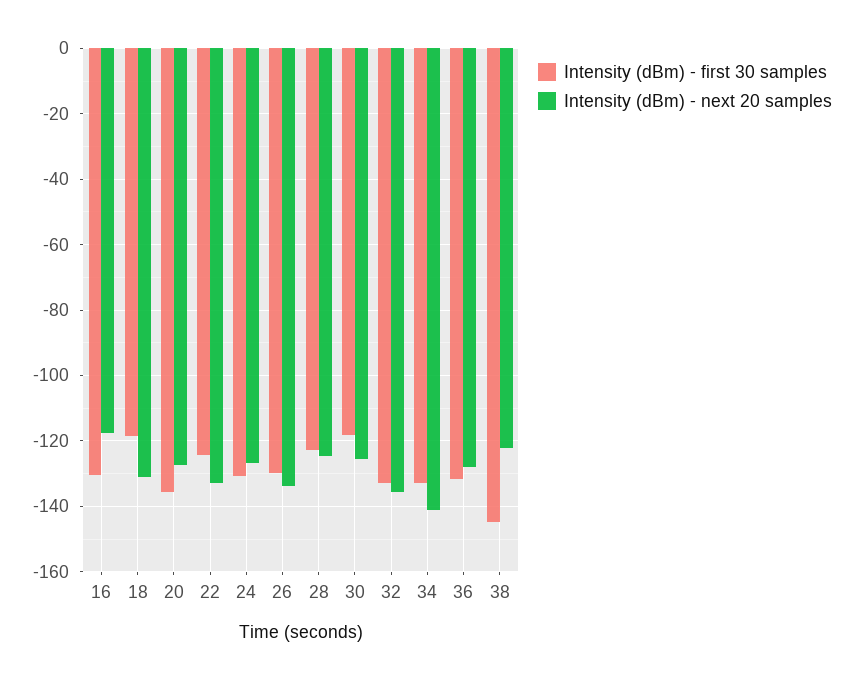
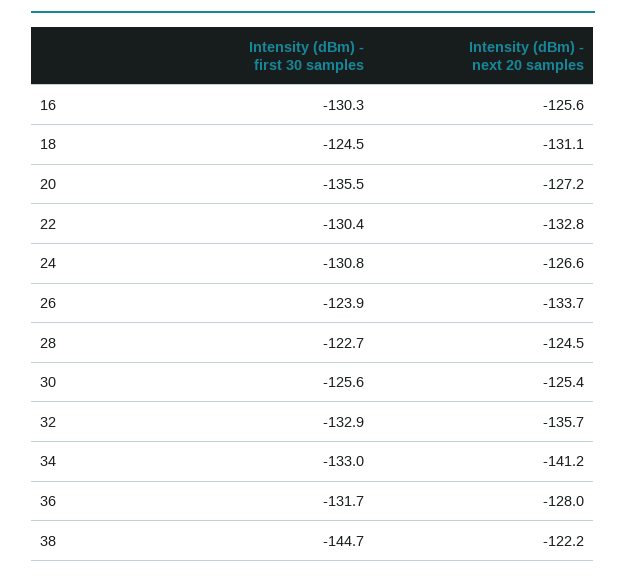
Intensity (dBm) - next 20 samples, 16: -118 -> -125.6
Intensity (dBm) - first 30 samples, 18: -118 -> -124.5
Intensity (dBm) - first 30 samples, 22: -124 -> -130.4
Intensity (dBm) - first 30 samples, 26: -130 -> -123.9
Intensity (dBm) - first 30 samples, 30: -118 -> -125.6

